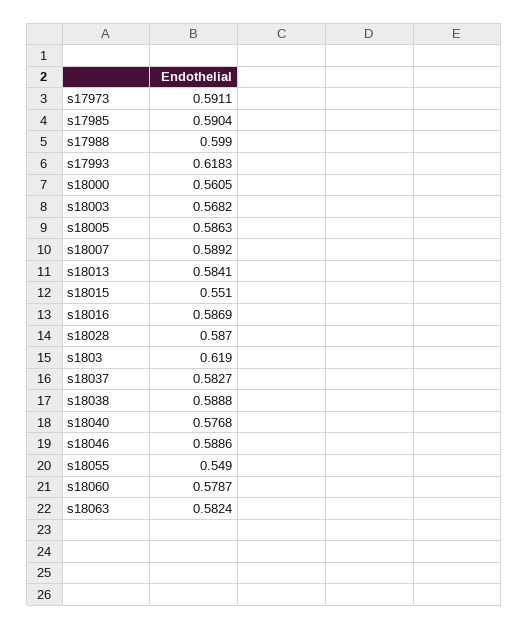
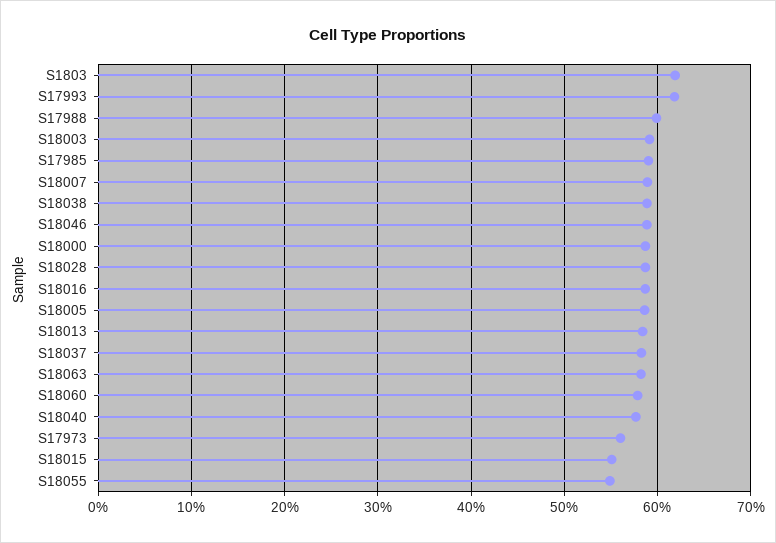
s17973: 0.5911 -> 0.56
s18000: 0.5605 -> 0.59
s18003: 0.5682 -> 0.59

